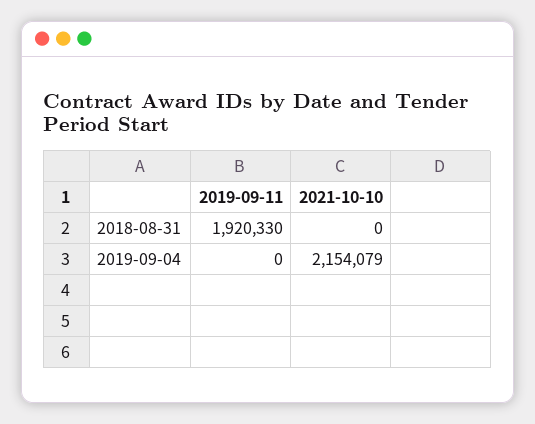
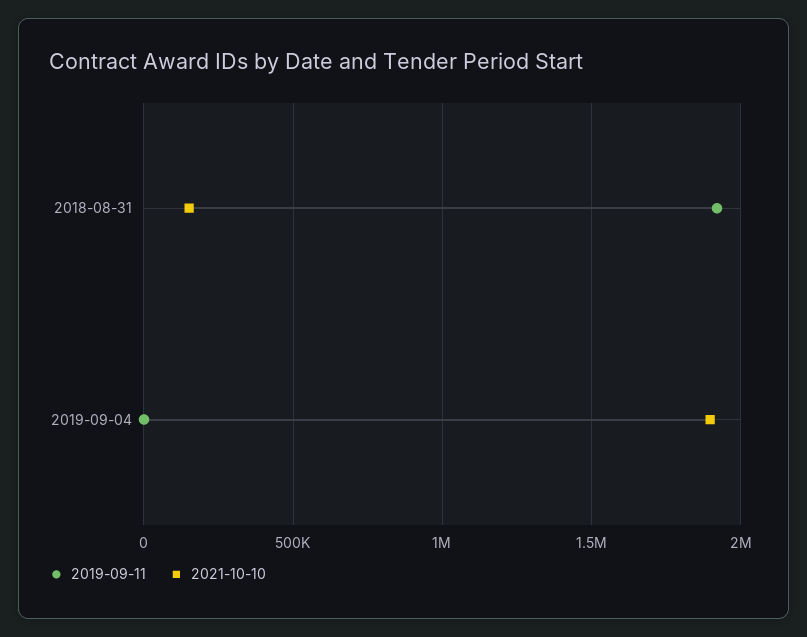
2021-10-10, 2018-08-31: 0 -> 150000
2021-10-10, 2019-09-04: 2154079 -> 1900000

